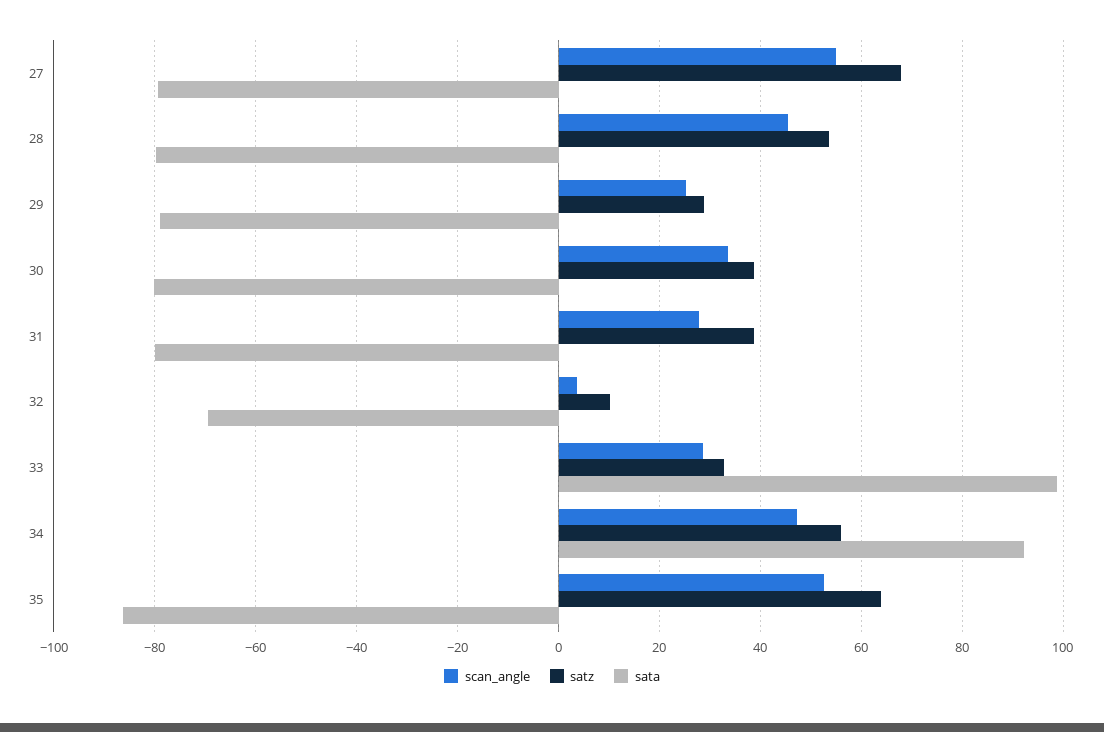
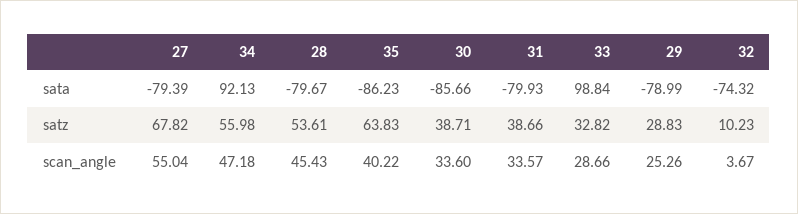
sata, 30: -80 -> -85.66
scan_angle, 31: 28 -> 33.57
sata, 32: -70 -> -74.32
scan_angle, 35: 52 -> 40.22

